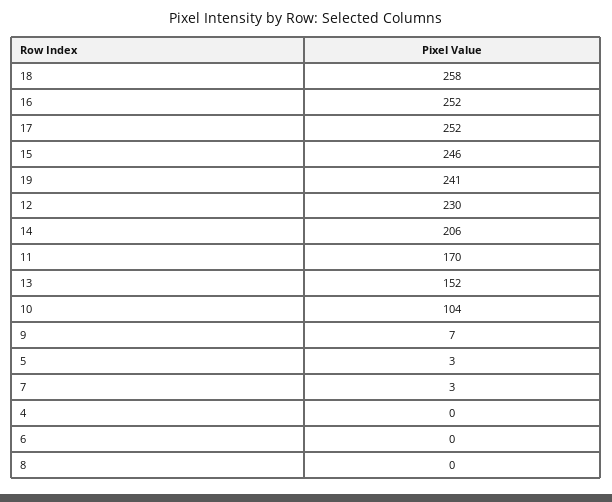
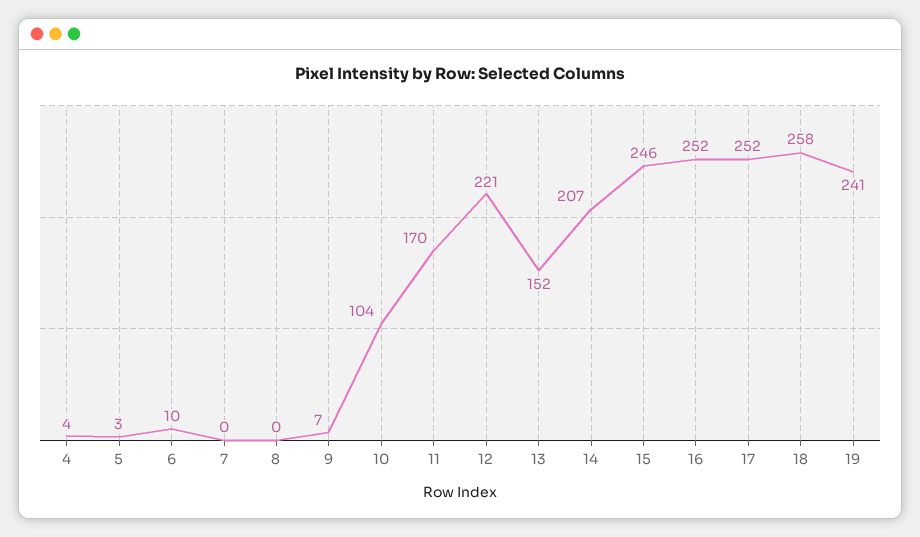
12: 230 -> 221
14: 206 -> 207
7: 3 -> 0
4: 0 -> 4
6: 0 -> 10

